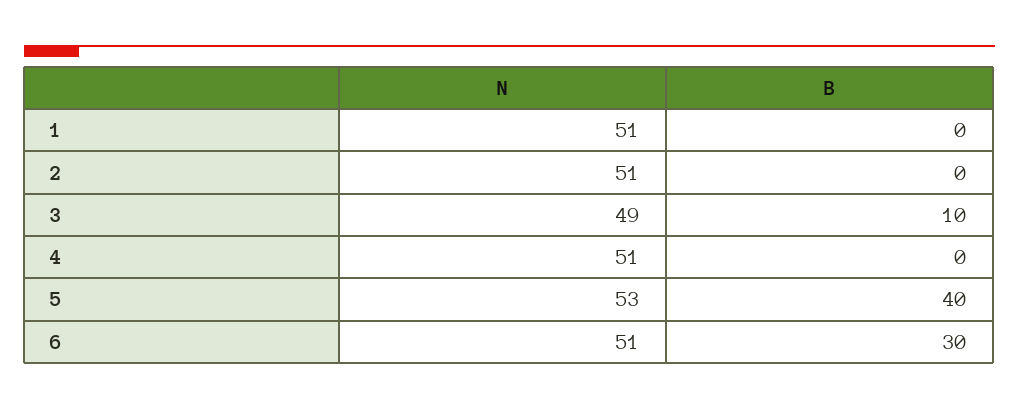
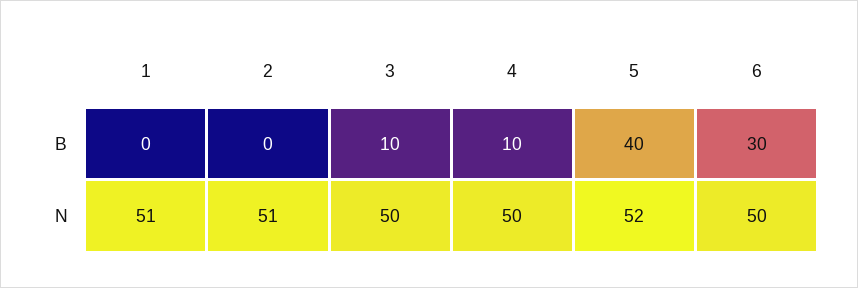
N, 3: 49 -> 50
N, 4: 51 -> 50
B, 4: 0 -> 10
N, 5: 53 -> 52
N, 6: 51 -> 50

